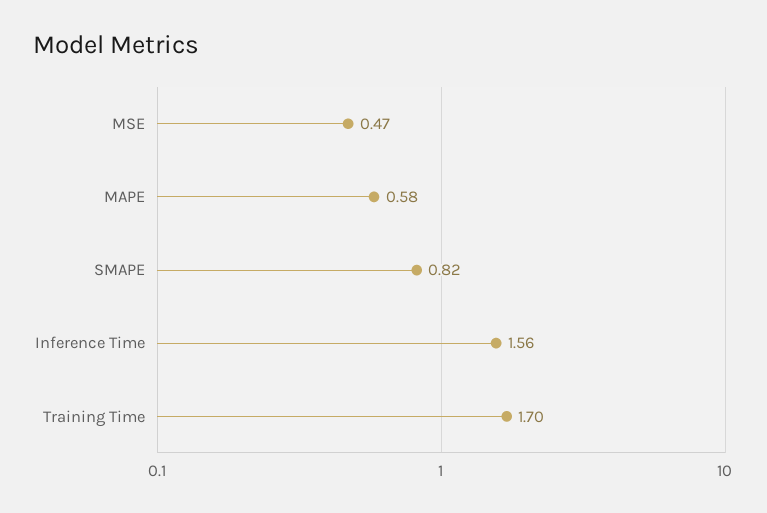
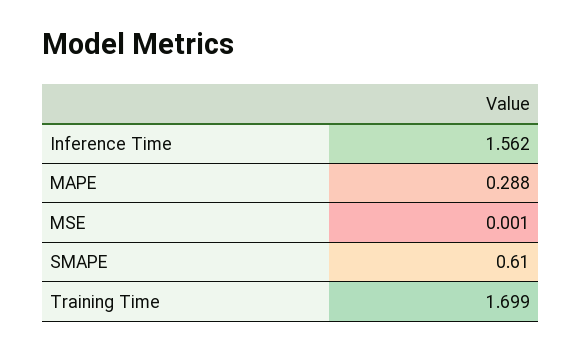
MSE: 0.47 -> 0.001
MAPE: 0.58 -> 0.288
SMAPE: 0.82 -> 0.61

